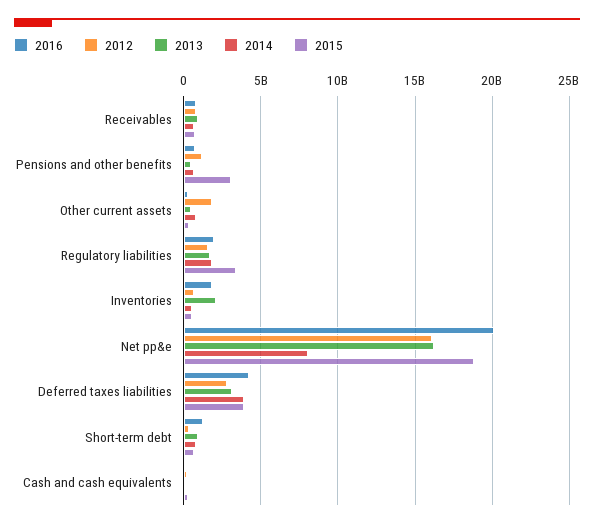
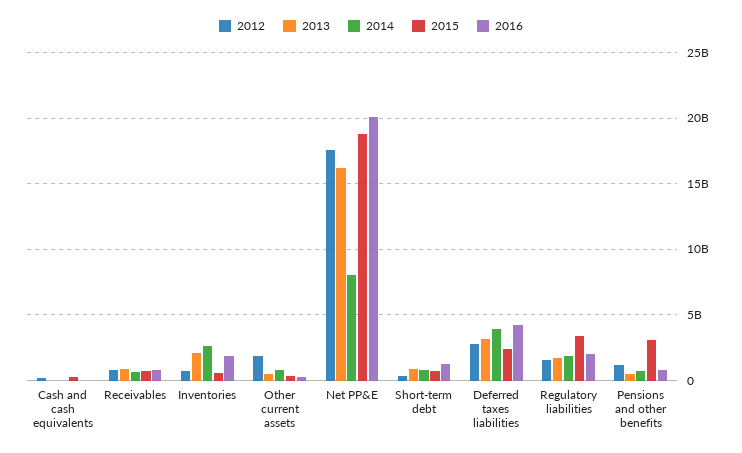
2014, Inventories: 500000000 -> 2500000000
2012, Net pp&e: 16000000000 -> 17500000000
2015, Deferred taxes liabilities: 4000000000 -> 2500000000

